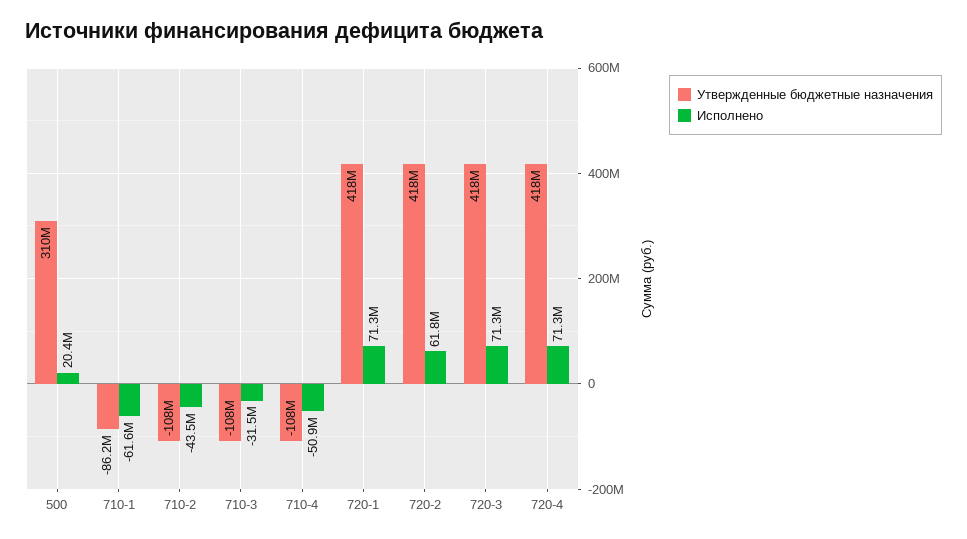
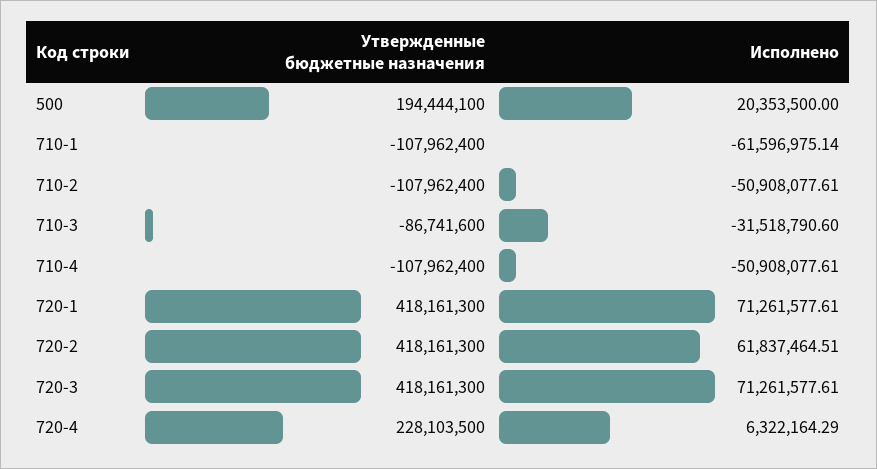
Утвержденные бюджетные назначения, 500: 310000000 -> 194444100
Утвержденные бюджетные назначения, 710-1: -86200000 -> -107962400
Исполнено, 710-2: -43500000 -> -50908077.61
Утвержденные бюджетные назначения, 710-3: -108000000 -> -86741600
Утвержденные бюджетные назначения, 720-4: 418000000 -> 228103500
Исполнено, 720-4: 71300000 -> 6322164.29

